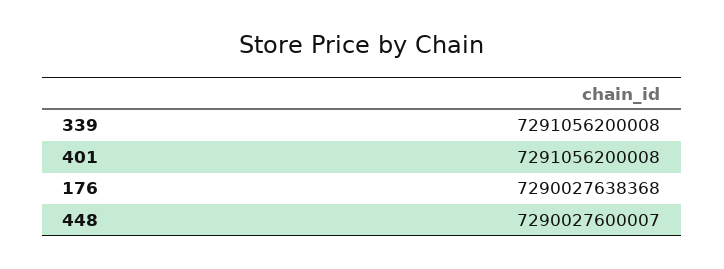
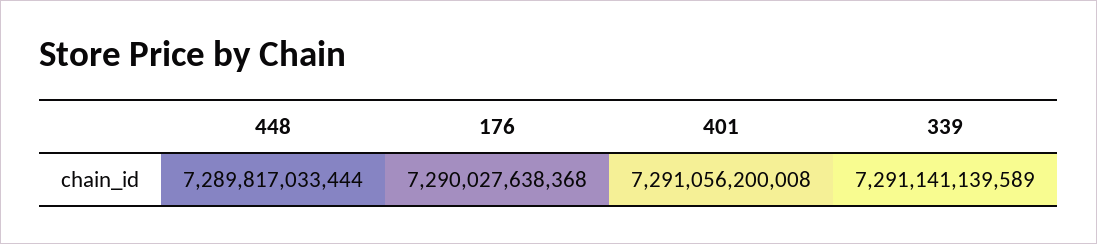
339: 7291056200008 -> 7291141139589
448: 7290027600007 -> 7289817033444

